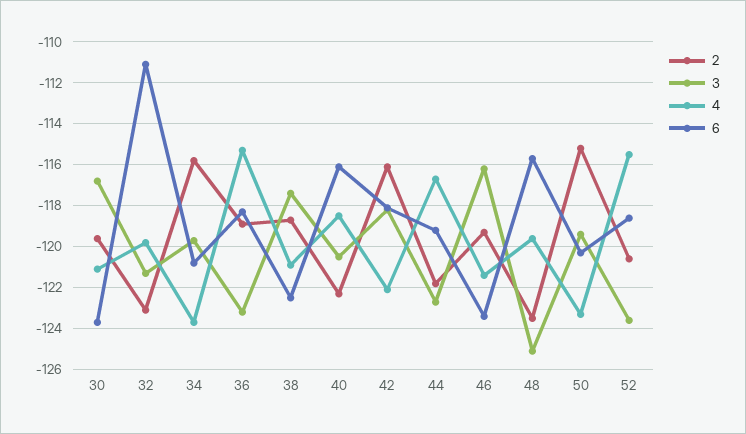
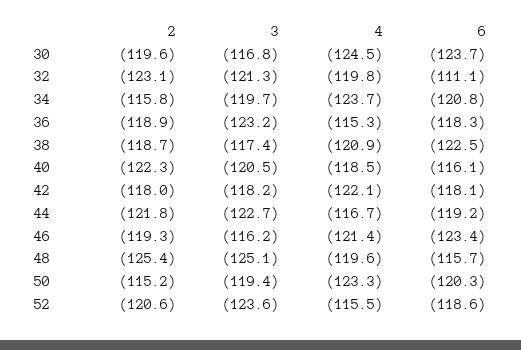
4, 30: -121 -> -124.5
2, 42: -116 -> -118
2, 48: -123.5 -> -125.4

